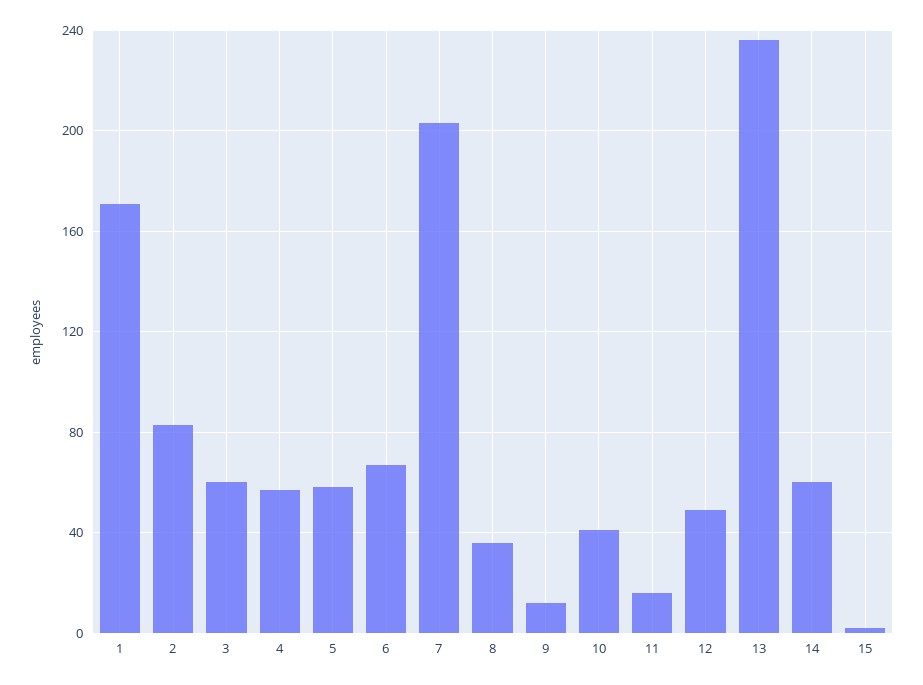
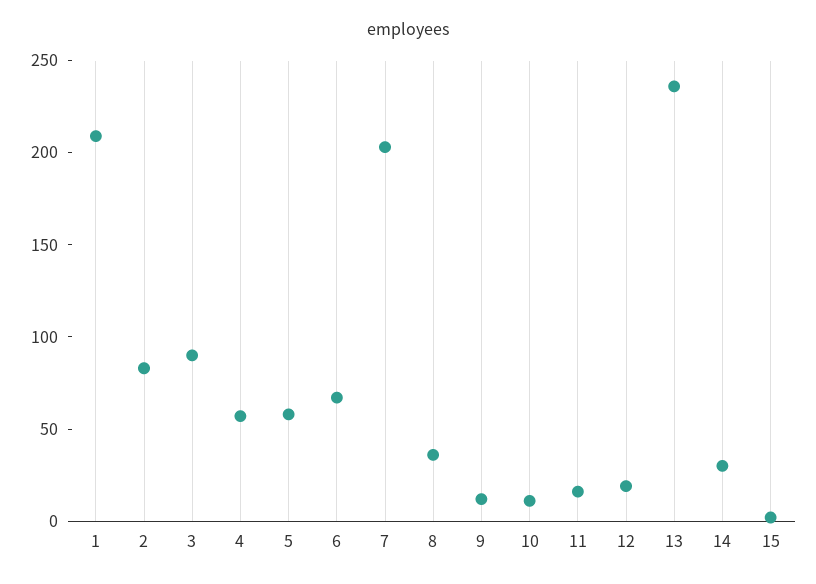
1: 170 -> 210
3: 60 -> 90
10: 40 -> 10
12: 50 -> 20
14: 60 -> 30

